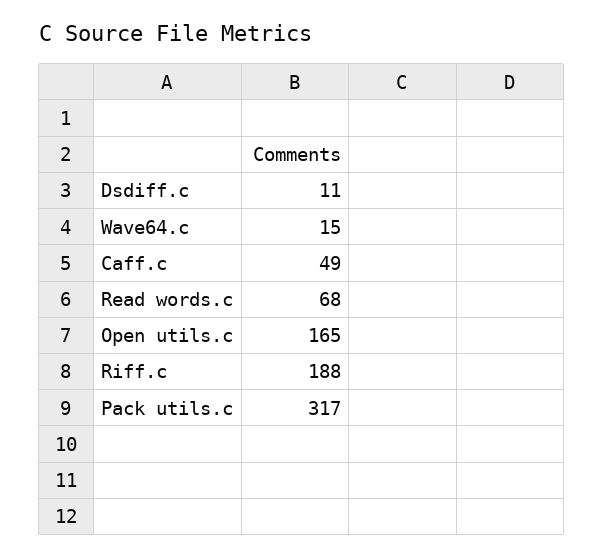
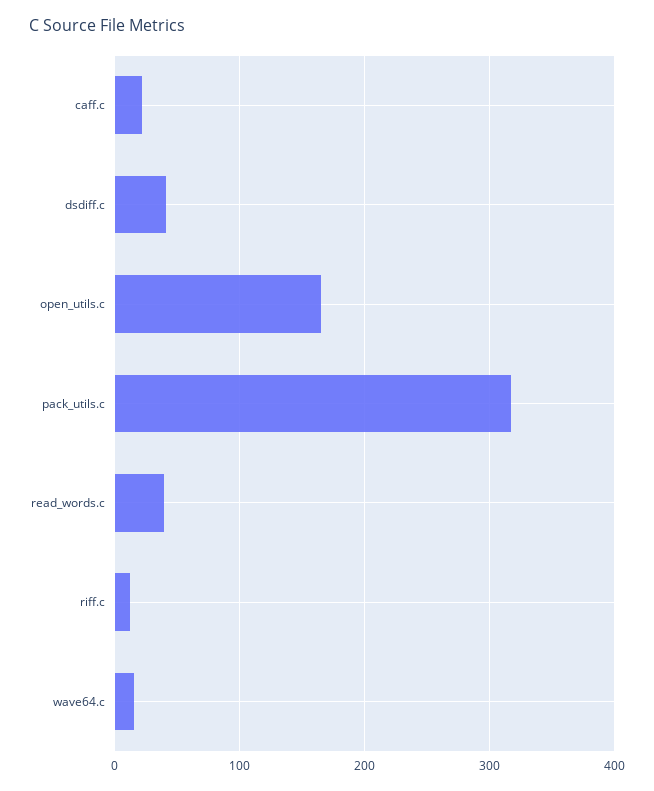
Dsdiff.c: 11 -> 40
Caff.c: 49 -> 20
Read words.c: 68 -> 40
Riff.c: 188 -> 10

